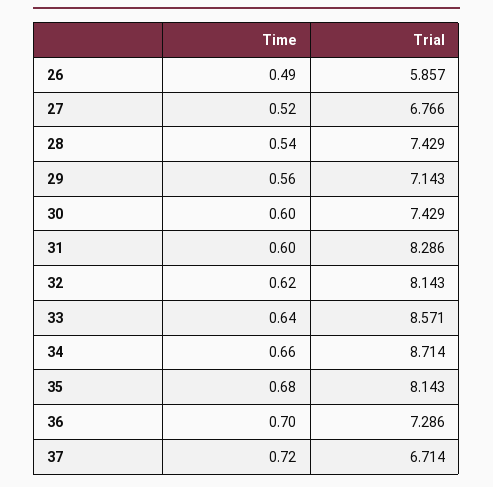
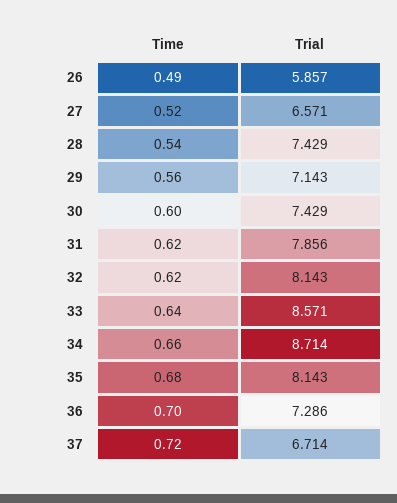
Trial, 27: 6.766 -> 6.571
Time, 31: 0.6 -> 0.62
Trial, 31: 8.286 -> 7.856

